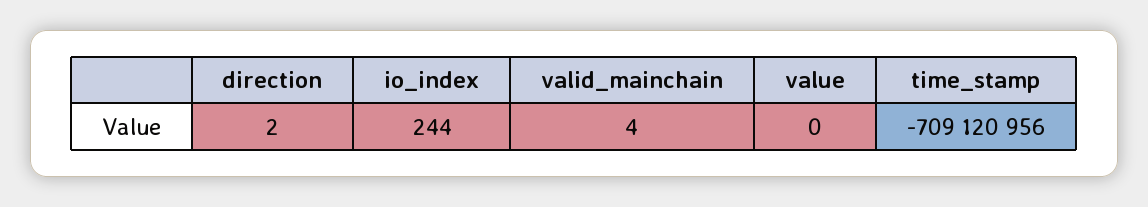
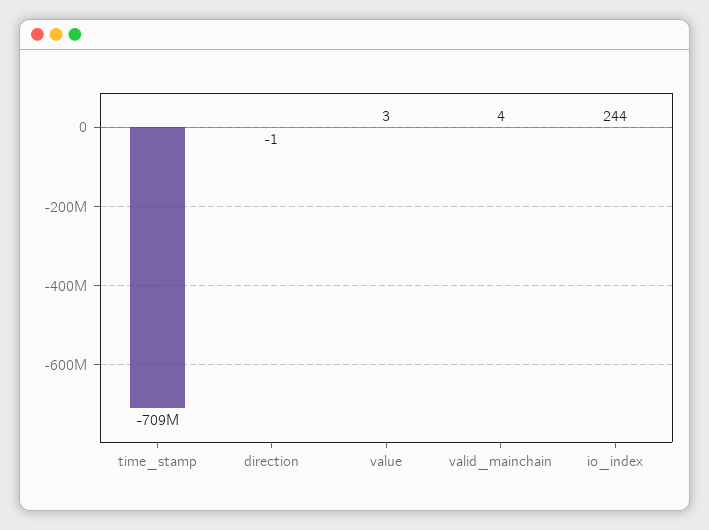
direction: 2 -> -1
value: 0 -> 3

